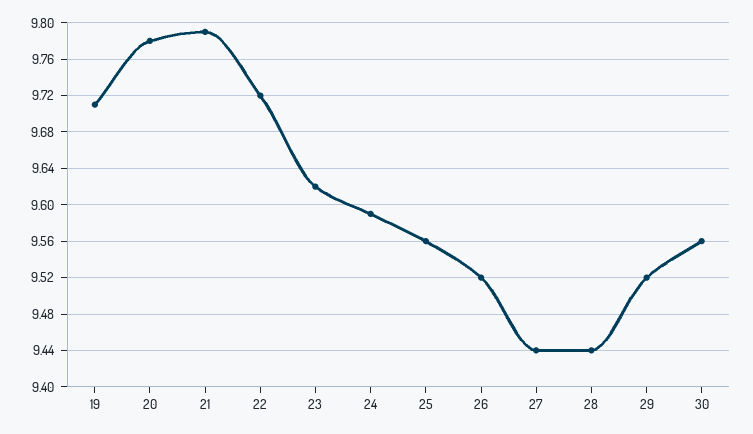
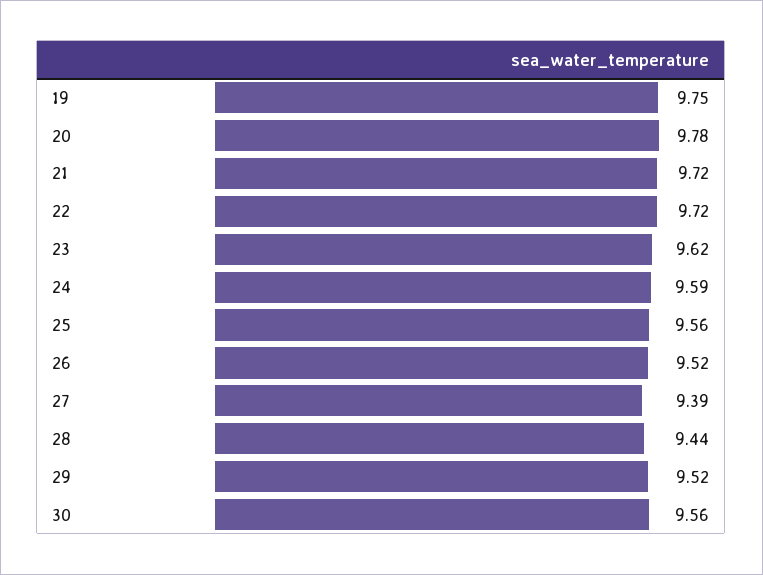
19: 9.71 -> 9.75
21: 9.79 -> 9.72
27: 9.44 -> 9.39

